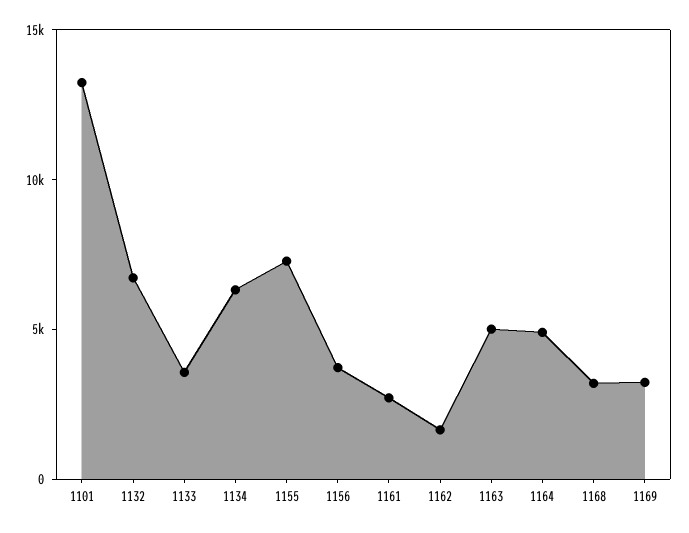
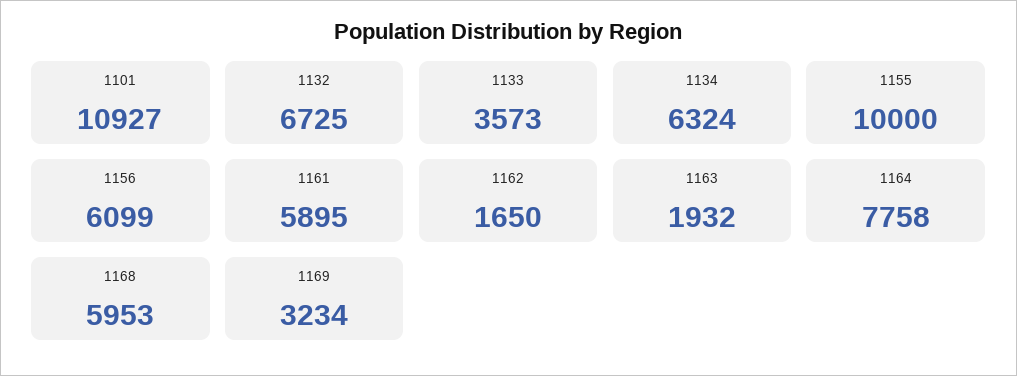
1101: 13000 -> 10927
1155: 7000 -> 10000
1156: 4000 -> 6099
1161: 3000 -> 5895
1163: 5000 -> 1932
1164: 5000 -> 7758
1168: 3000 -> 5953

